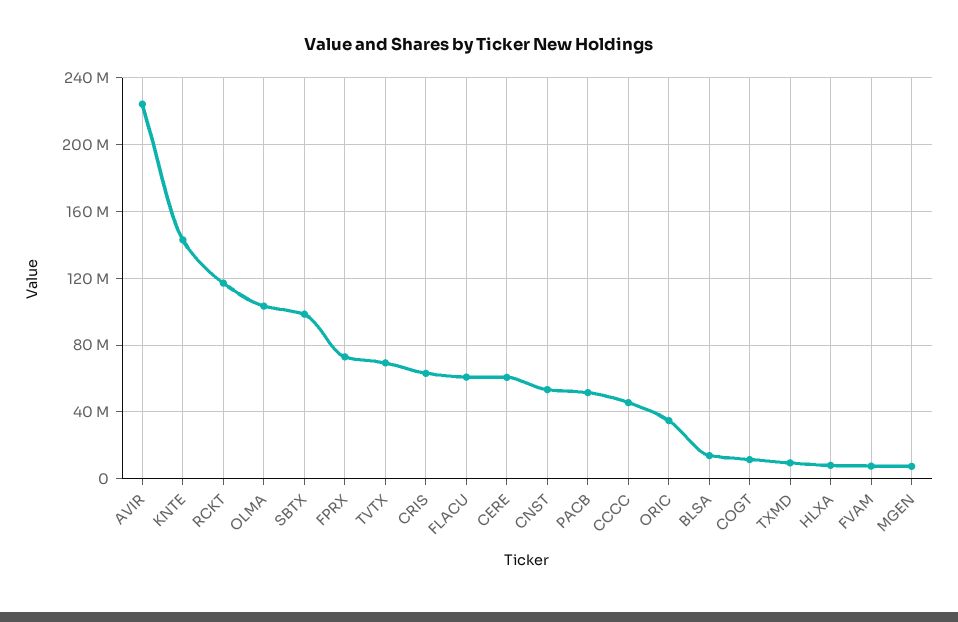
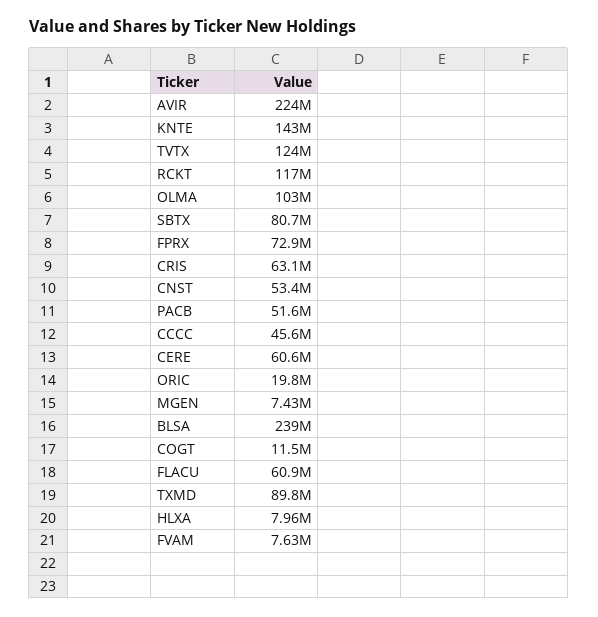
SBTX: 100000000 -> 80700000
TVTX: 70000000 -> 124000000
ORIC: 35000000 -> 19800000
BLSA: 15000000 -> 239000000
TXMD: 10000000 -> 89800000

